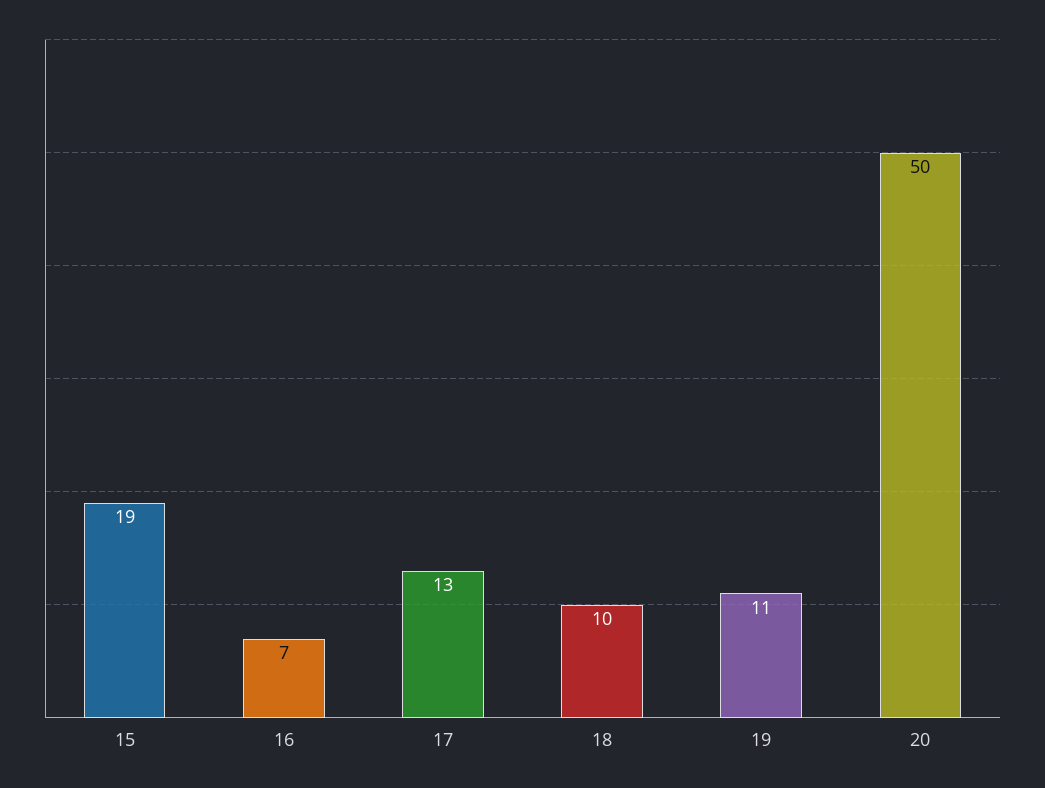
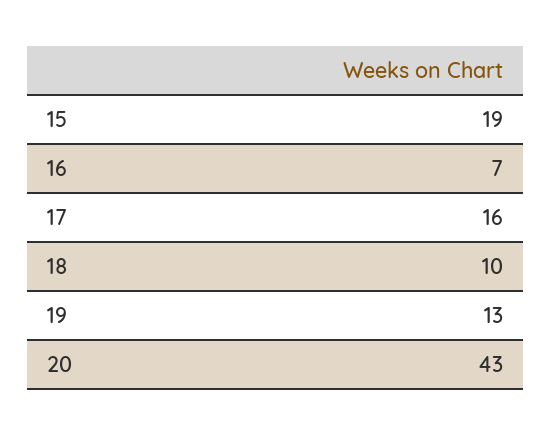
17: 13 -> 16
19: 11 -> 13
20: 50 -> 43

